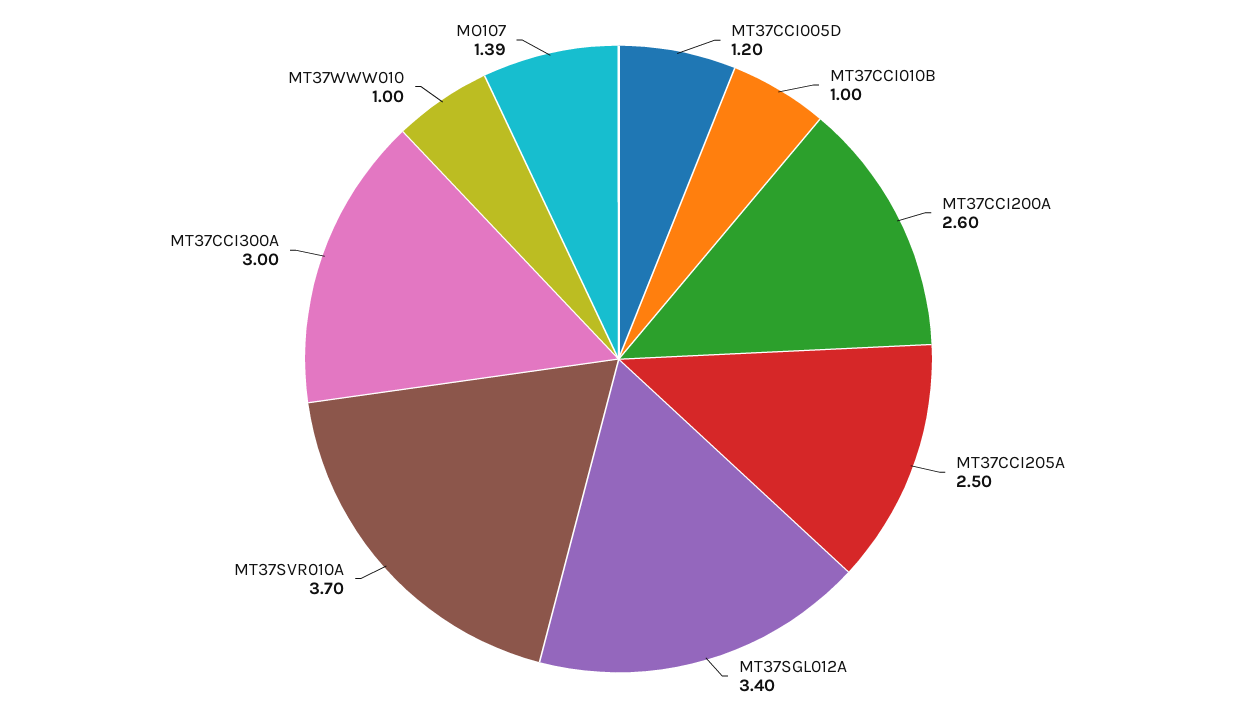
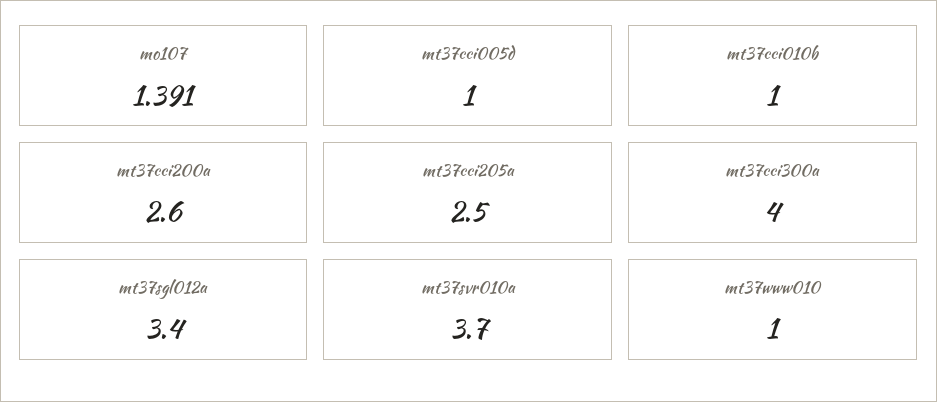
MT37CCI005D: 1.2 -> 1
MT37CCI300A: 3 -> 4

